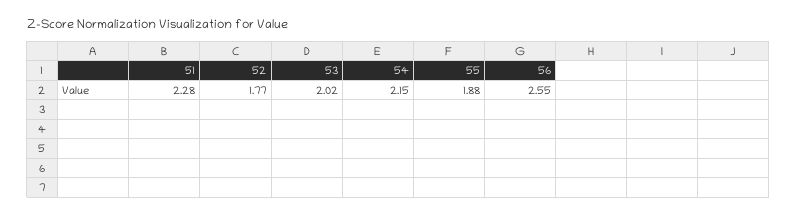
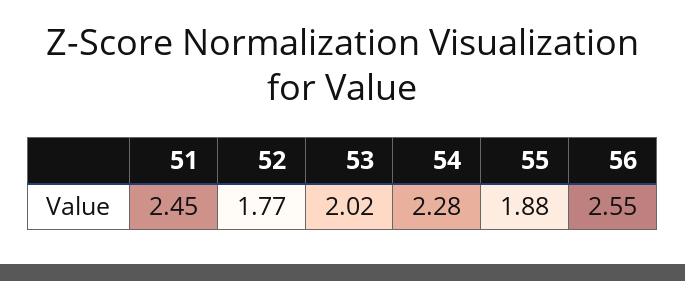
51: 2.28 -> 2.45
54: 2.15 -> 2.28

